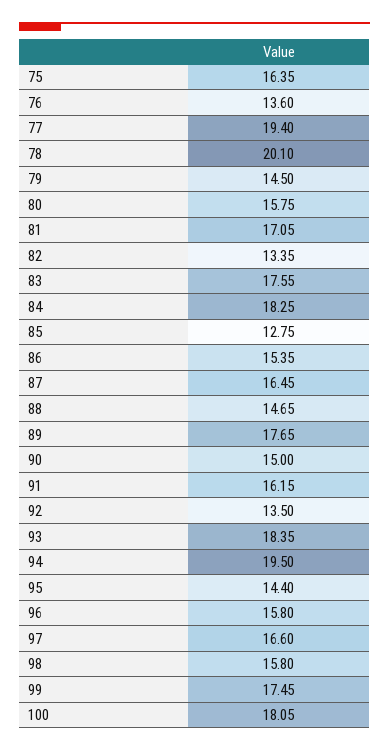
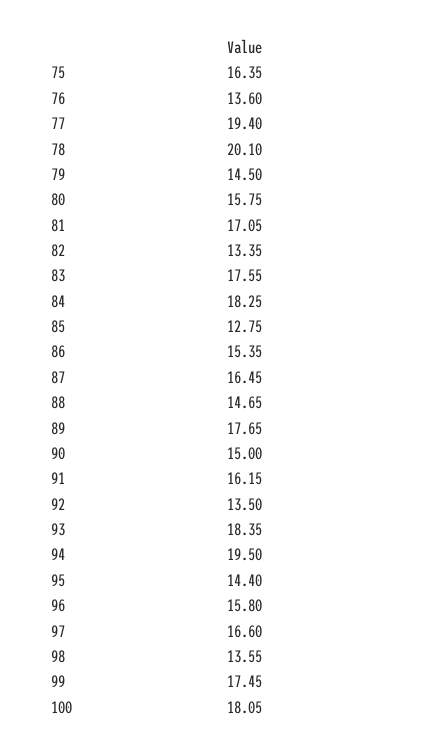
98: 15.8 -> 13.55

